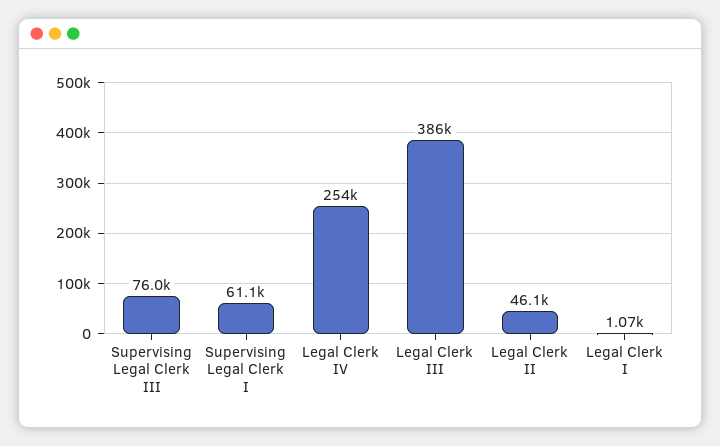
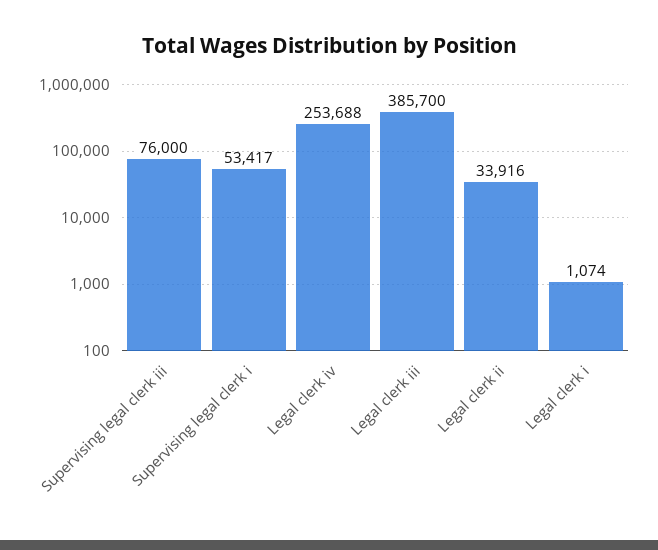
Supervising Legal Clerk I: 61100 -> 53417
Legal Clerk II: 46100 -> 33916

